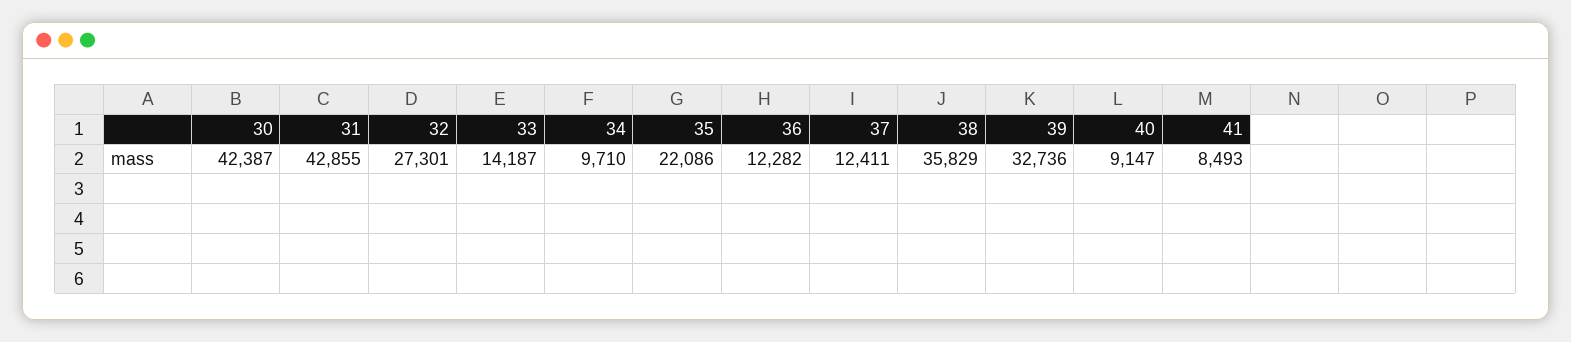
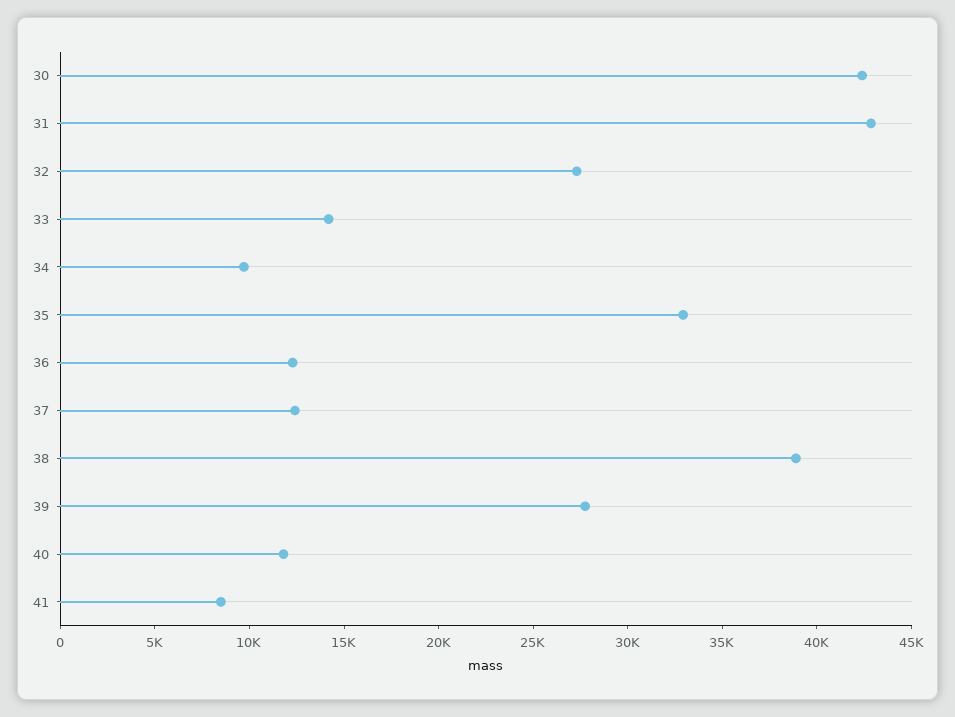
35: 22086 -> 33000
38: 35829 -> 39000
39: 32736 -> 28000
40: 9147 -> 12000

